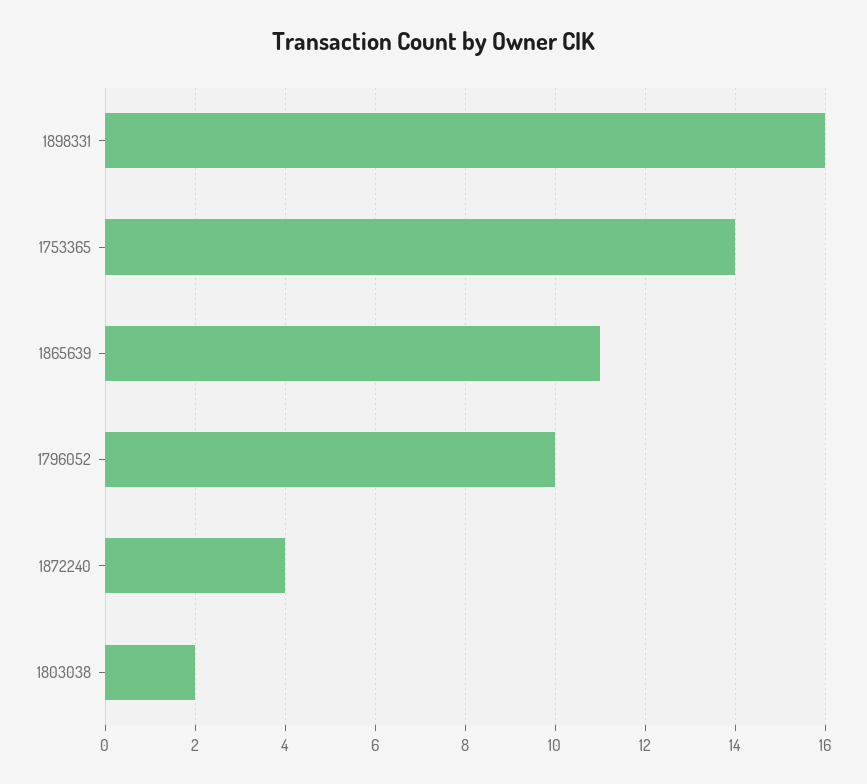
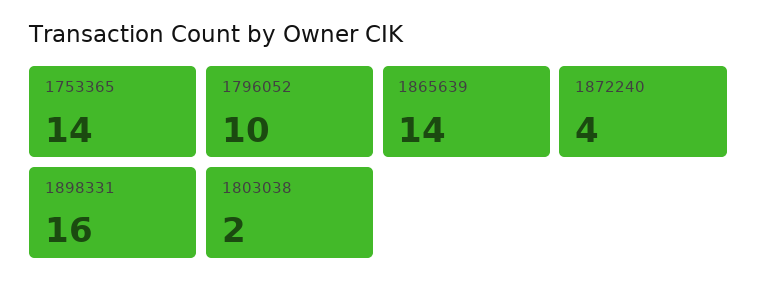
1865639: 11 -> 14

